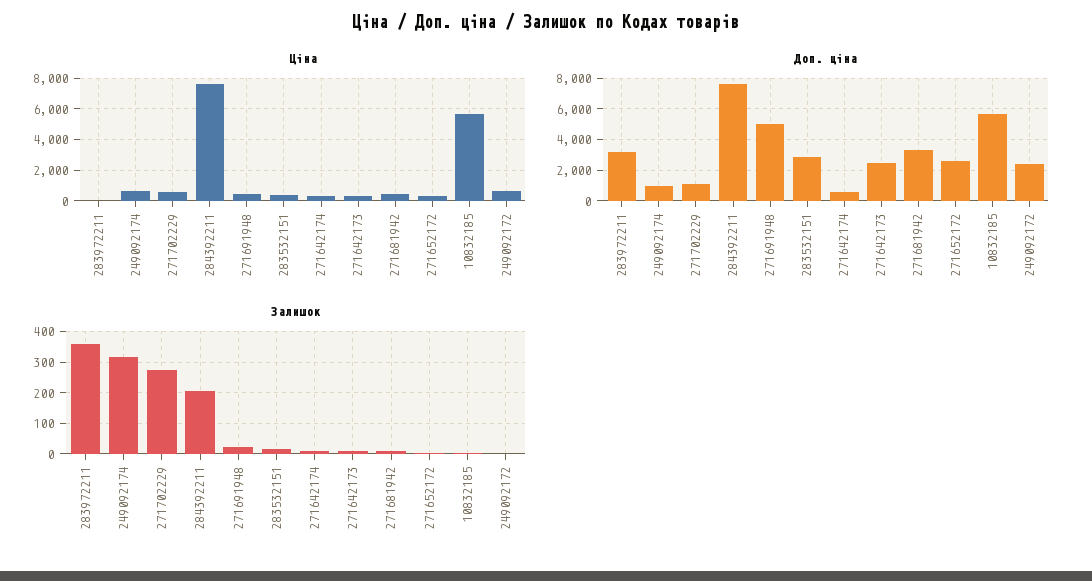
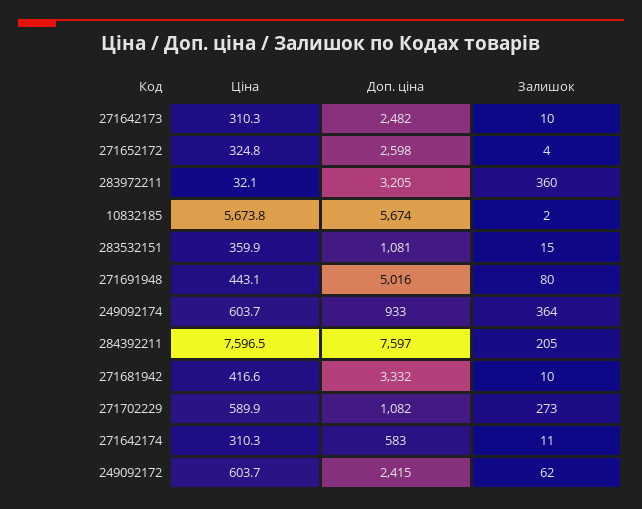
Доп. ціна, 283532151: 3000 -> 1081
Залишок, 249092174: 320 -> 364
Залишок, 271691948: 20 -> 80
Залишок, 249092172: 0 -> 62

